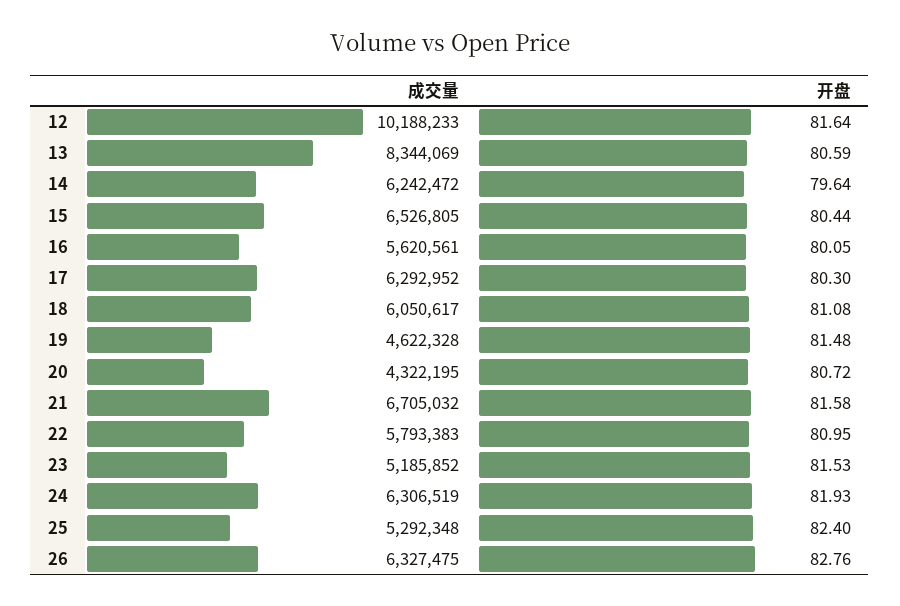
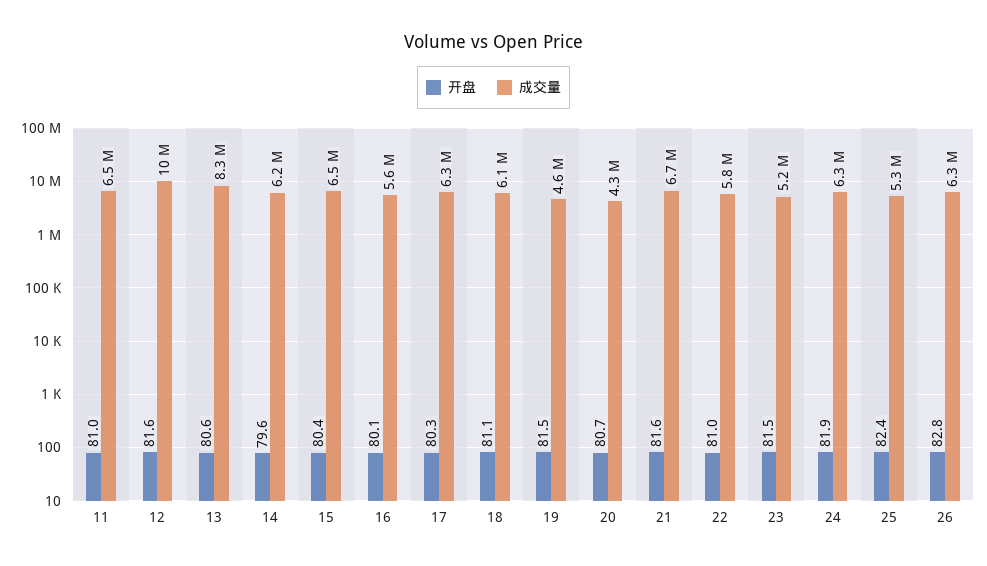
开盘, 11: none -> 81
成交量, 11: none -> 6500000

